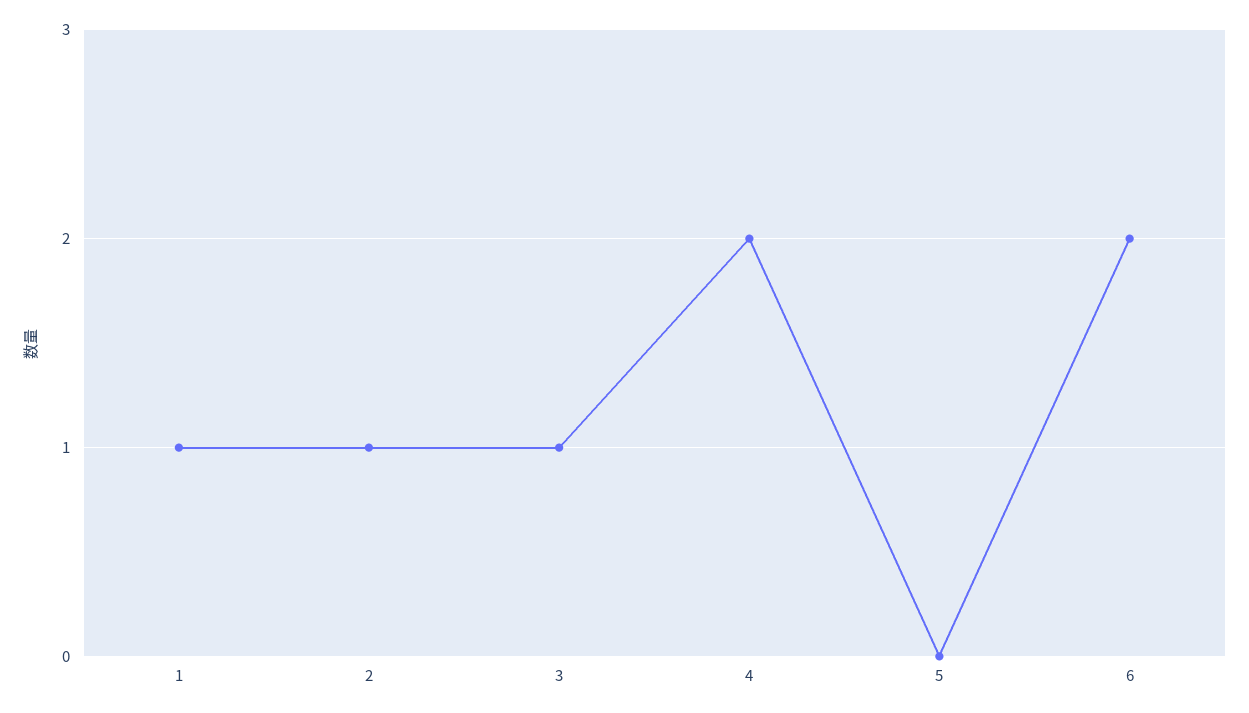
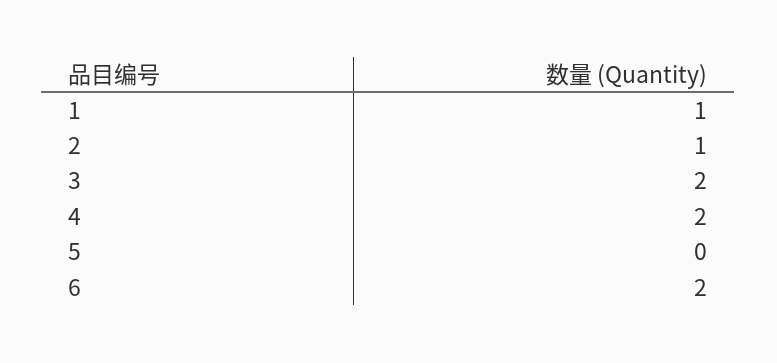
3: 1 -> 2

